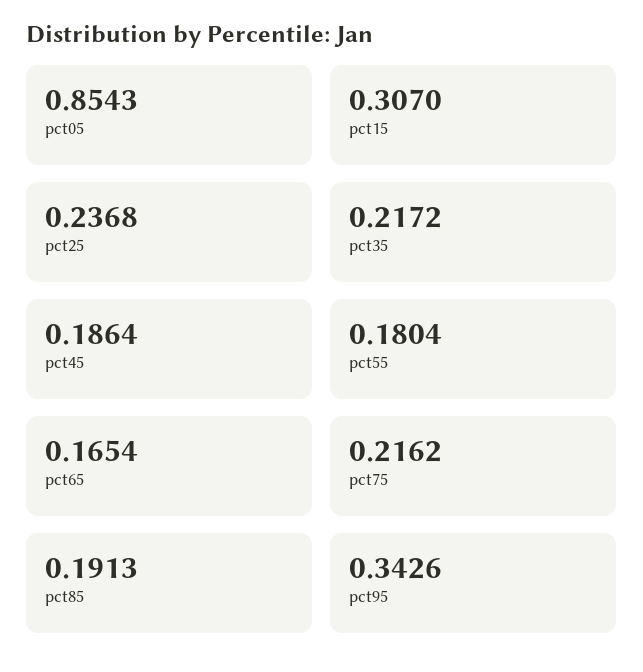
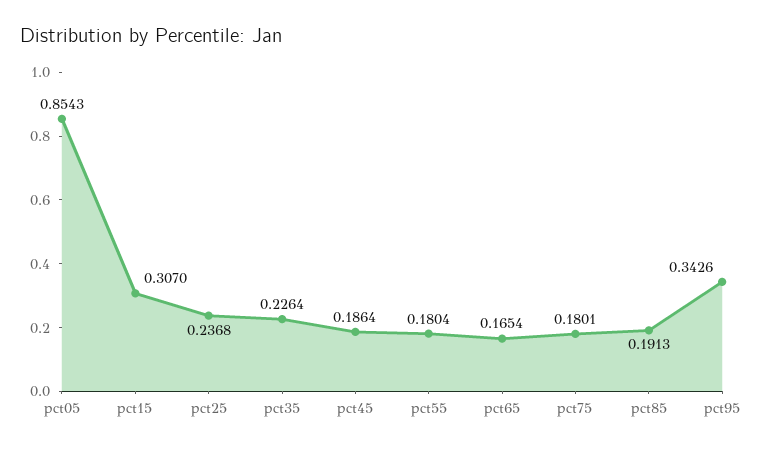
pct35: 0.2172 -> 0.2264
pct75: 0.2162 -> 0.1801

